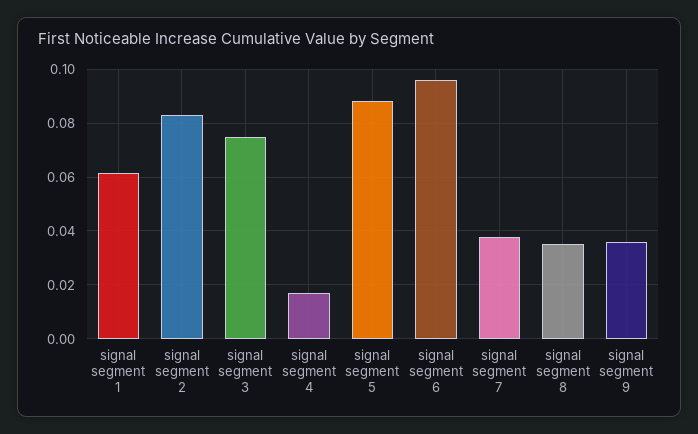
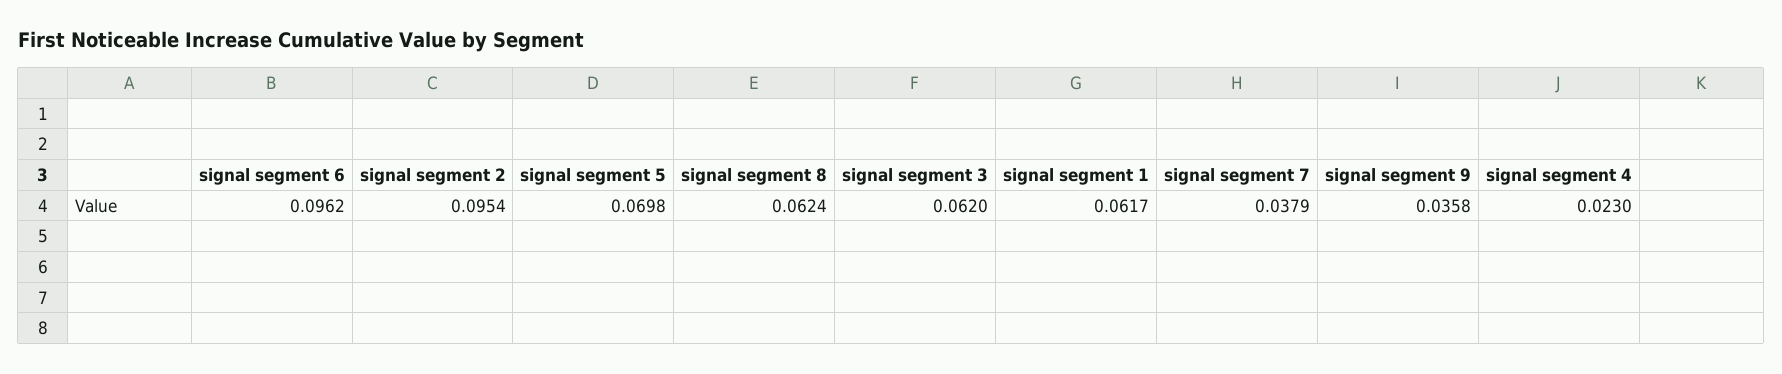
signal segment 2: 0.0825 -> 0.0954
signal segment 3: 0.075 -> 0.062
signal segment 4: 0.0175 -> 0.023
signal segment 5: 0.0875 -> 0.0698
signal segment 8: 0.035 -> 0.0624

